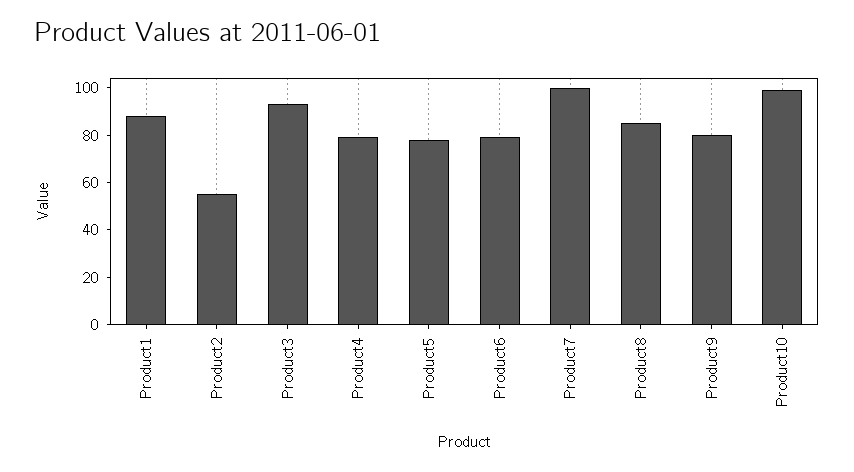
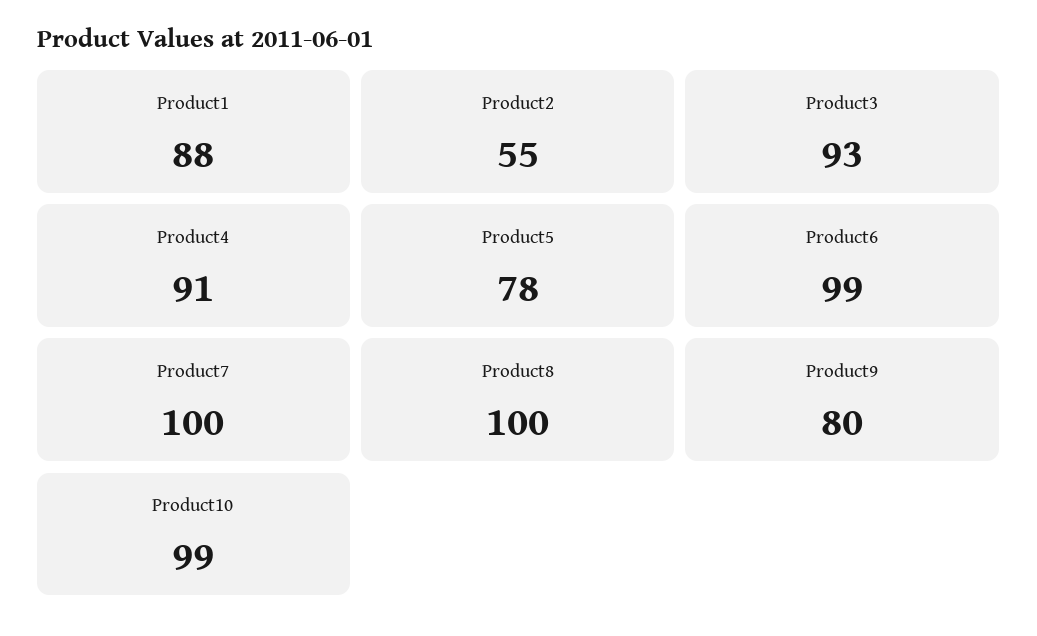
Product4: 80 -> 91
Product6: 80 -> 99
Product8: 85 -> 100

